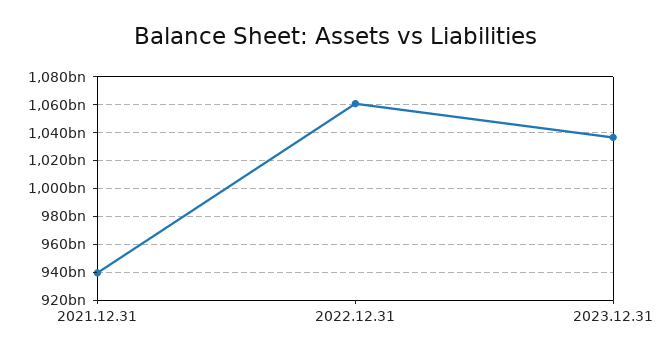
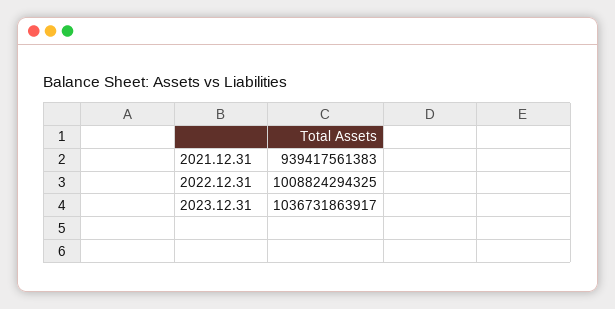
2022.12.31: 1060000000000 -> 1008824294325

